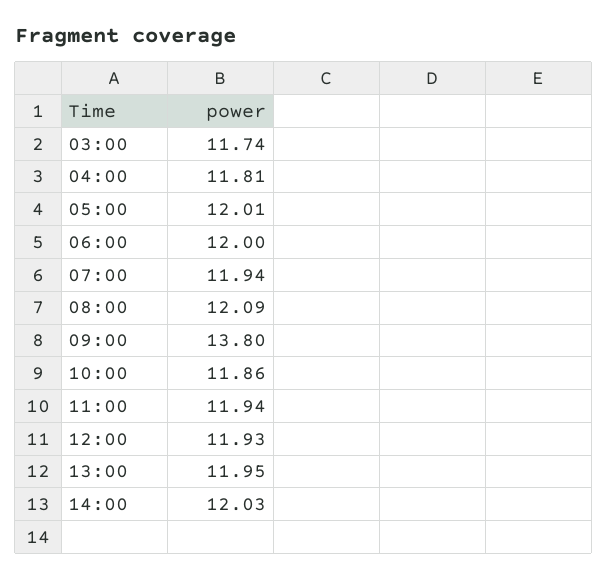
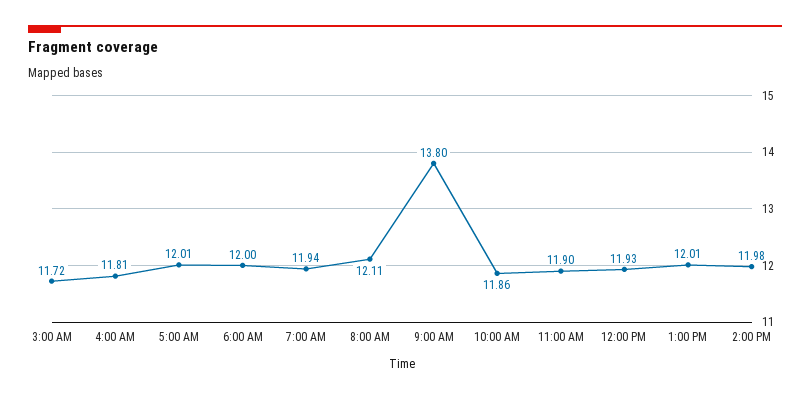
03:00: 11.74 -> 11.72
08:00: 12.09 -> 12.11
11:00: 11.94 -> 11.9
13:00: 11.95 -> 12.01
14:00: 12.03 -> 11.98

